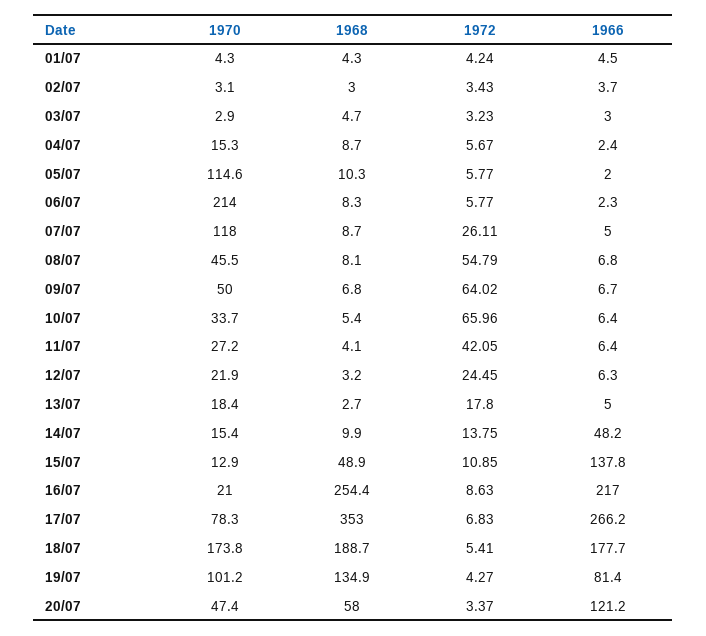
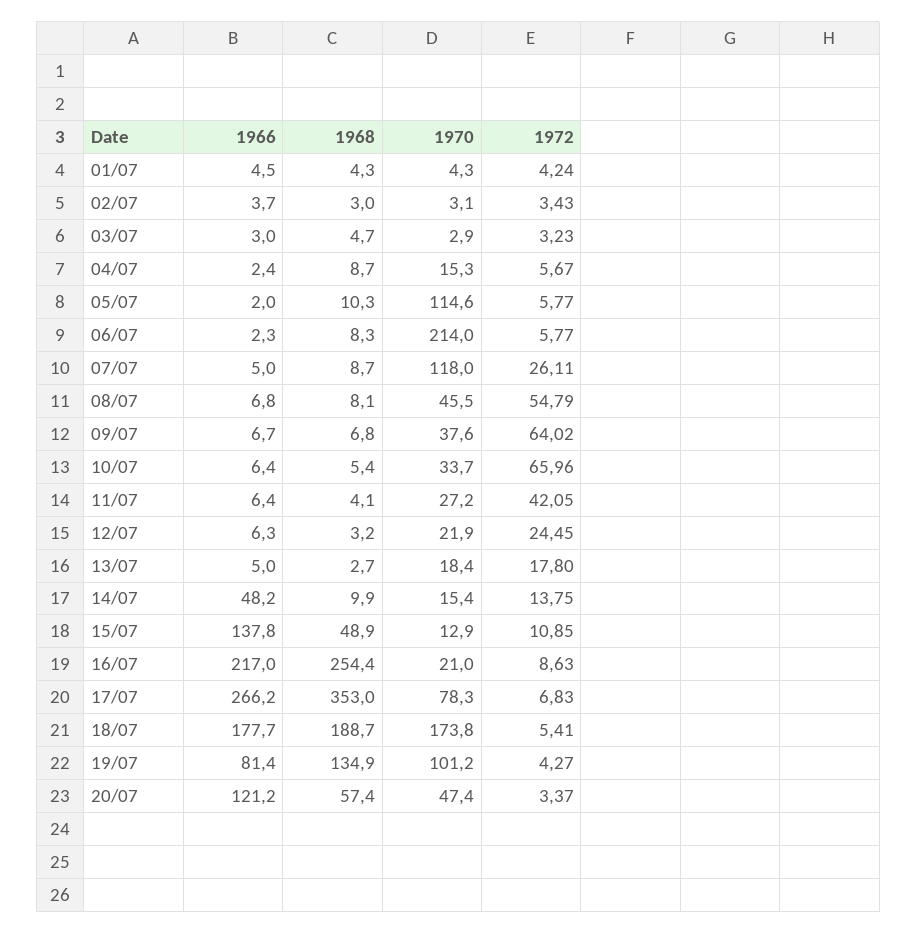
1970, 09/07: 50 -> 37.6
1968, 20/07: 58 -> 57.4

